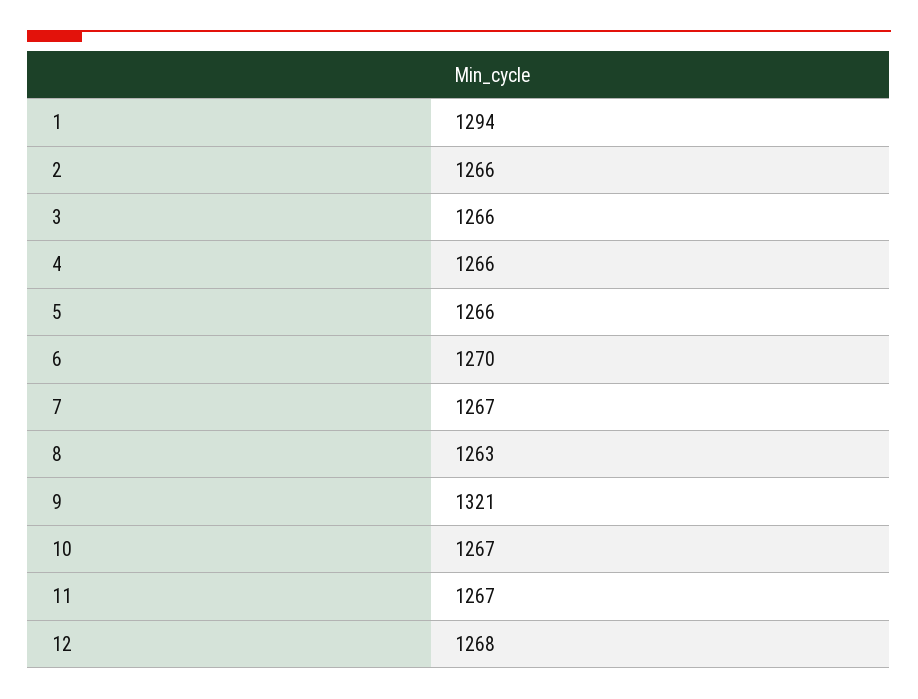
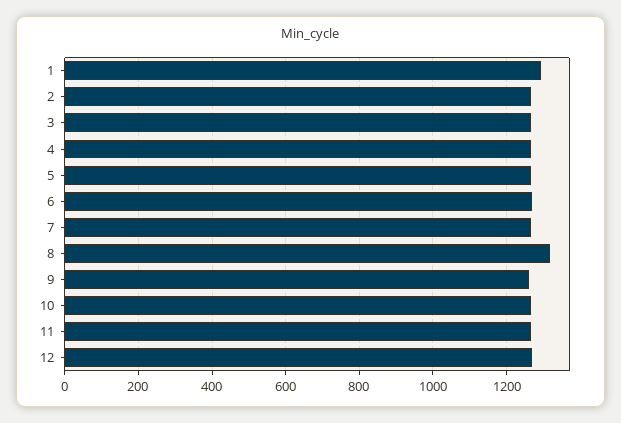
8: 1263 -> 1320
9: 1321 -> 1260

